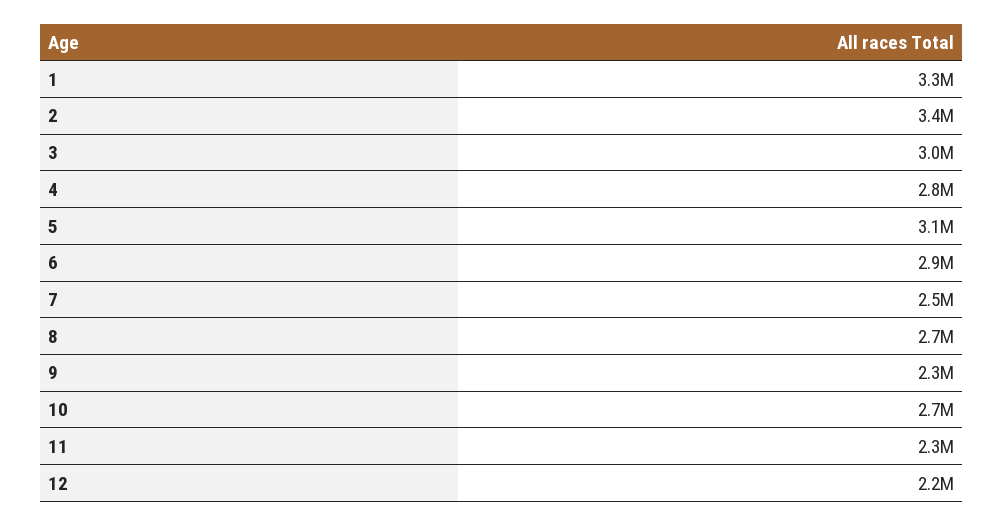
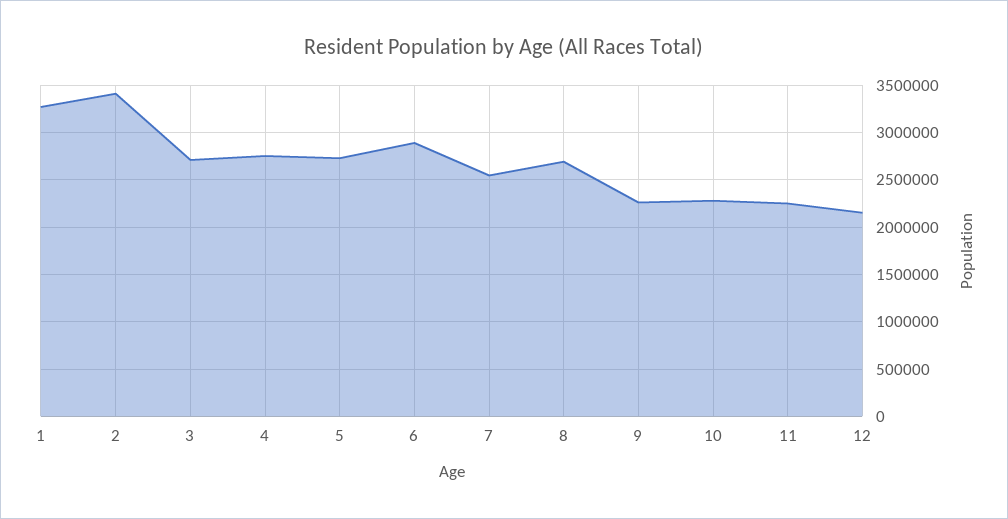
3: 3000000 -> 2700000
5: 3100000 -> 2700000
10: 2700000 -> 2300000

